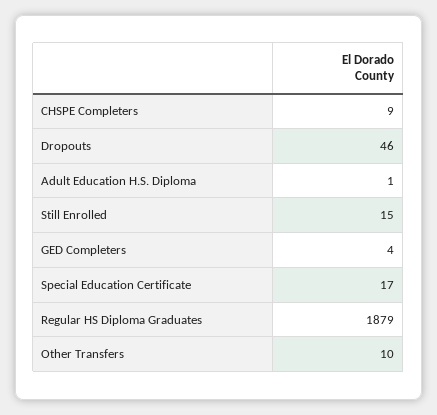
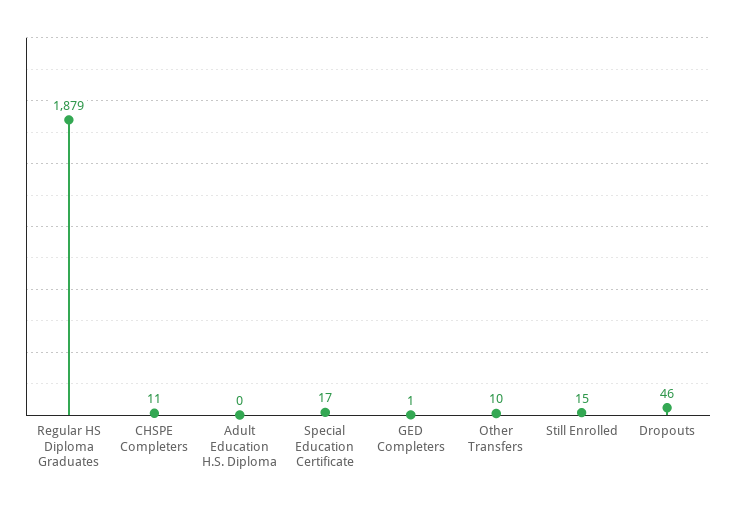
CHSPE Completers: 9 -> 11
Adult Education H.S. Diploma: 1 -> 0
GED Completers: 4 -> 1

